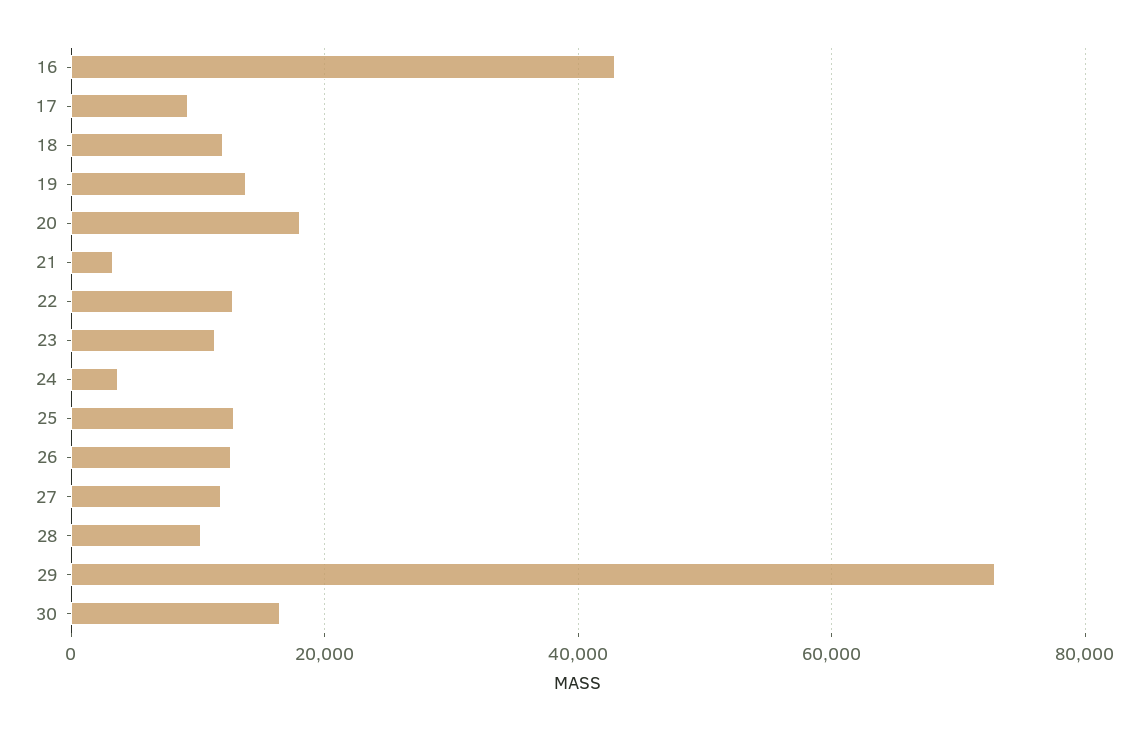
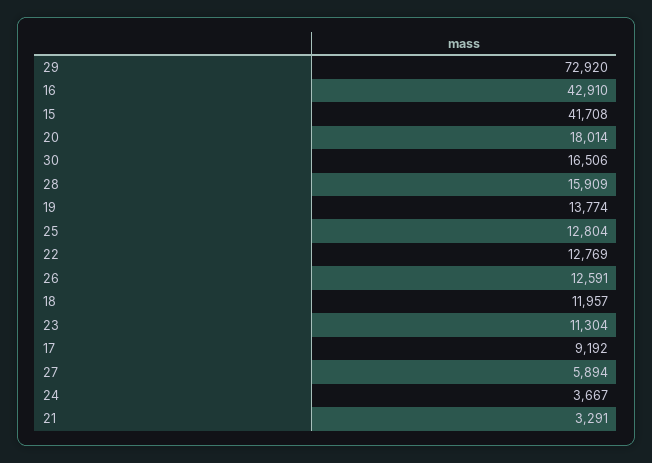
27: 12000 -> 5894
28: 10000 -> 15909
15: none -> 41708

